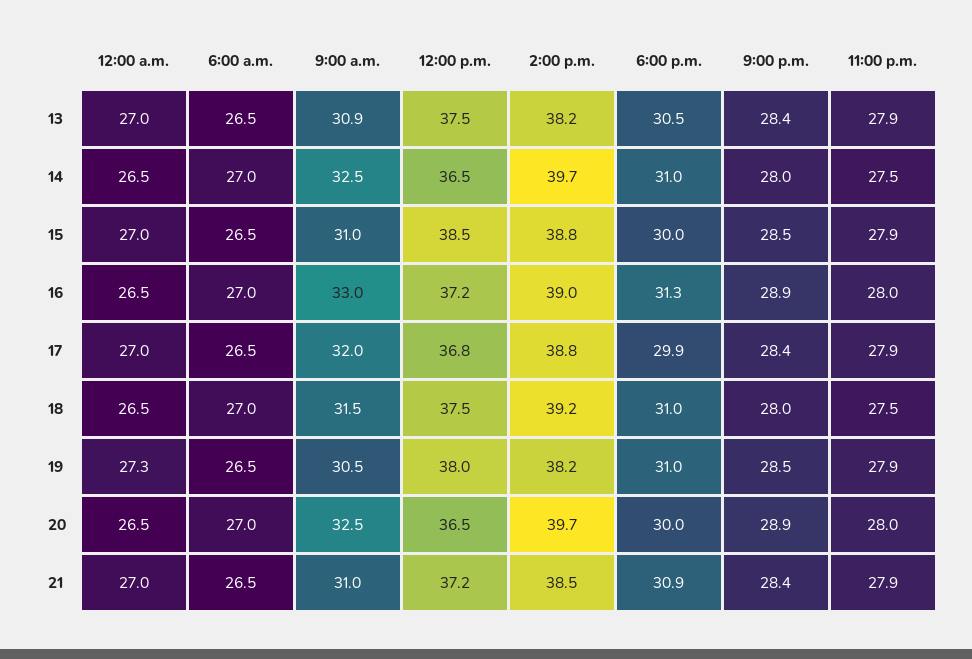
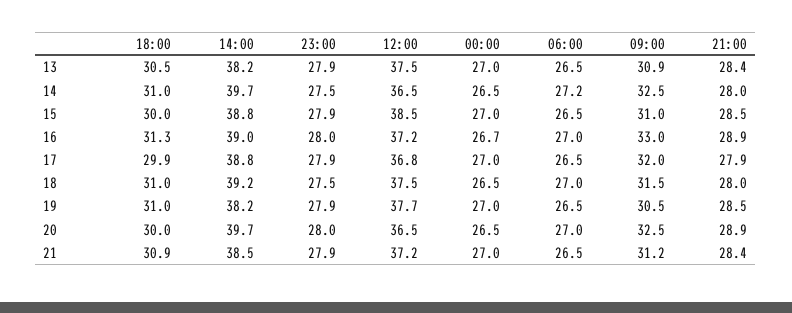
6:00 a.m., 14: 27 -> 27.2
12:00 a.m., 16: 26.5 -> 26.7
9:00 p.m., 17: 28.4 -> 27.9
12:00 a.m., 19: 27.3 -> 27
12:00 p.m., 19: 38 -> 37.7
9:00 a.m., 21: 31 -> 31.2

